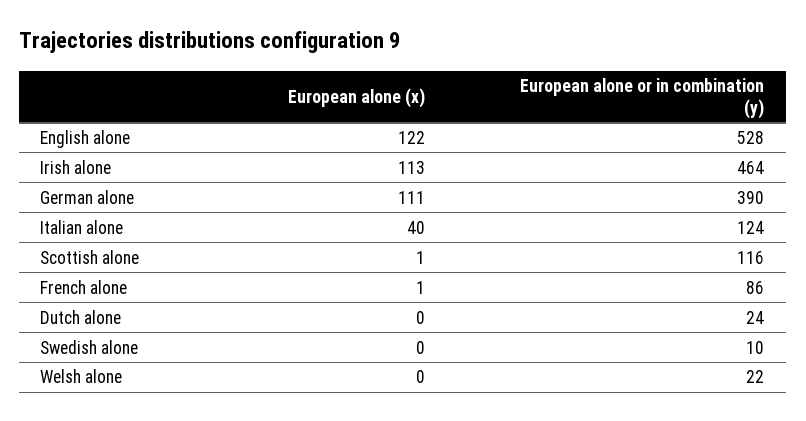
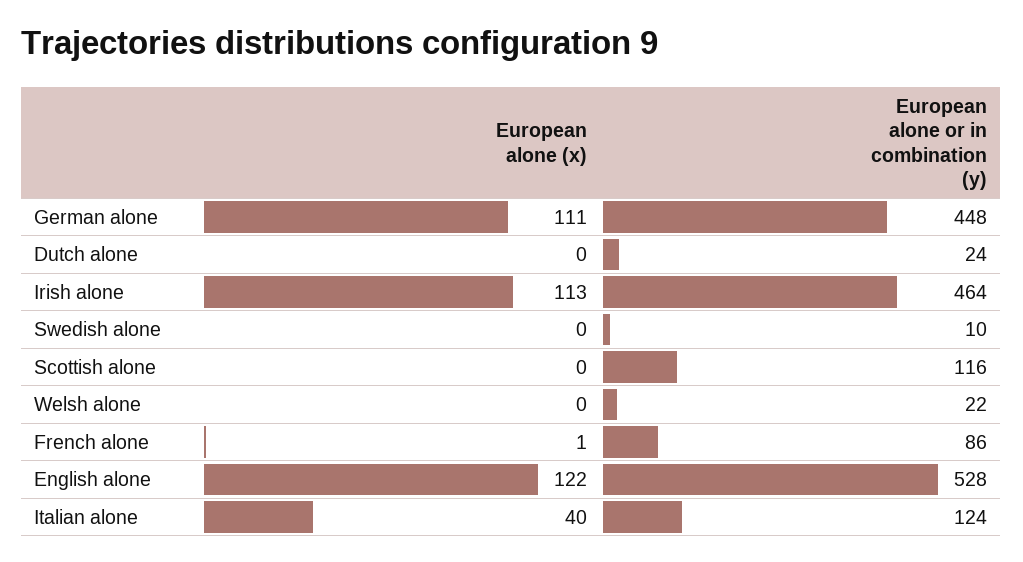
European alone or in combination (y), German alone: 390 -> 448
European alone (x), Scottish alone: 1 -> 0

